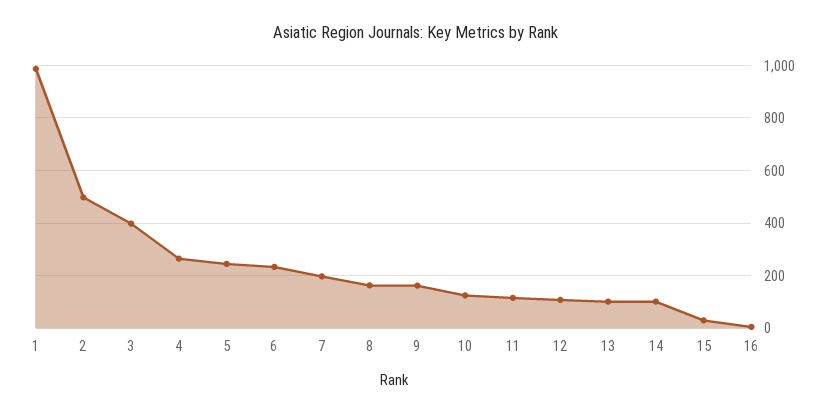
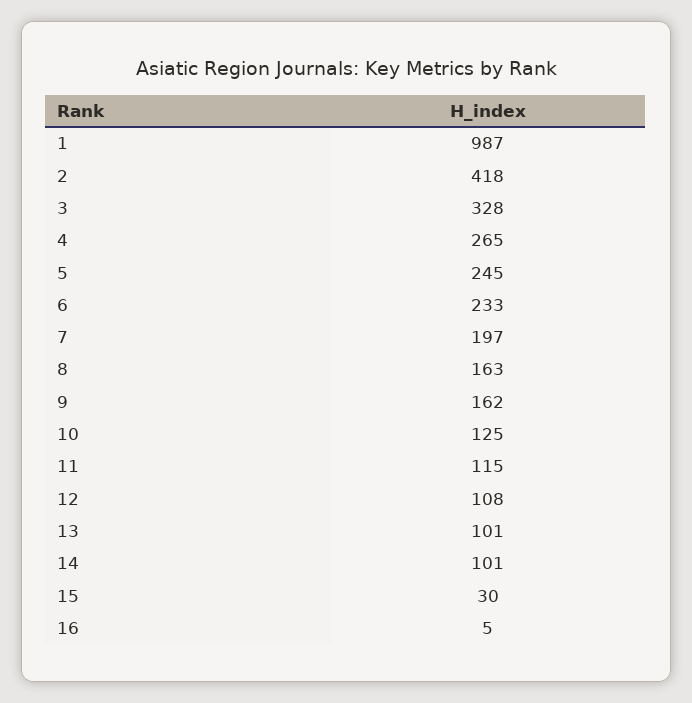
2: 500 -> 418
3: 400 -> 328

